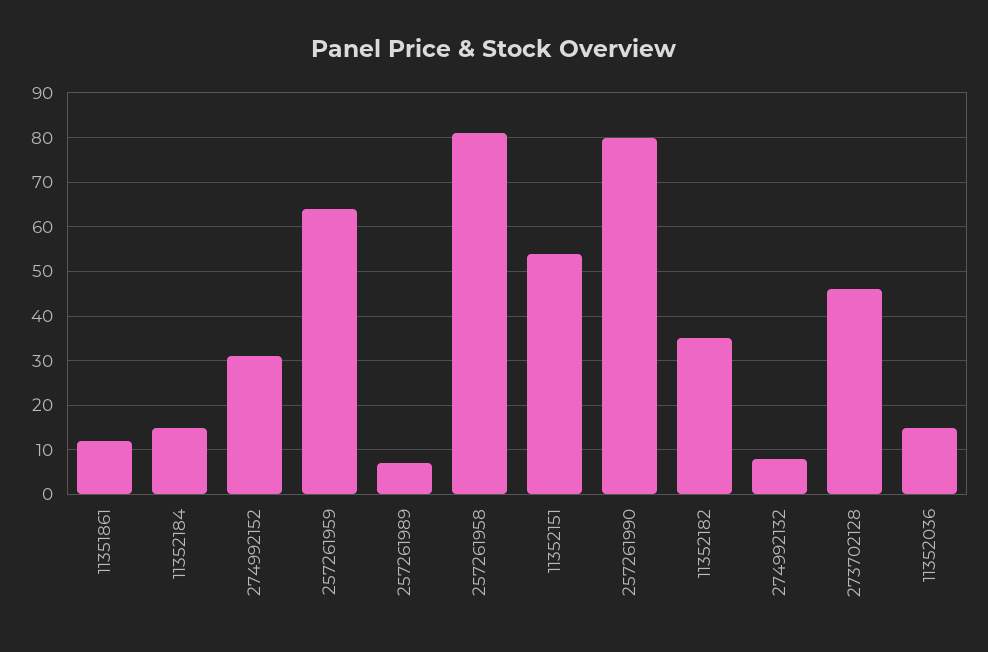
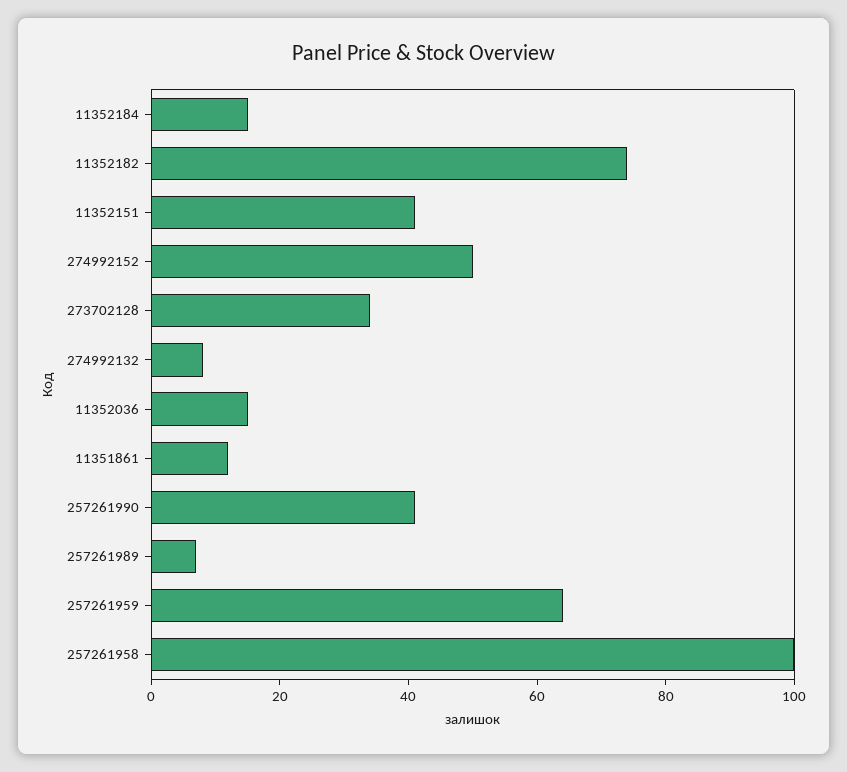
274992152: 30 -> 50
257261958: 80 -> 100
11352151: 55 -> 40
257261990: 80 -> 40
11352182: 35 -> 75
273702128: 45 -> 35

